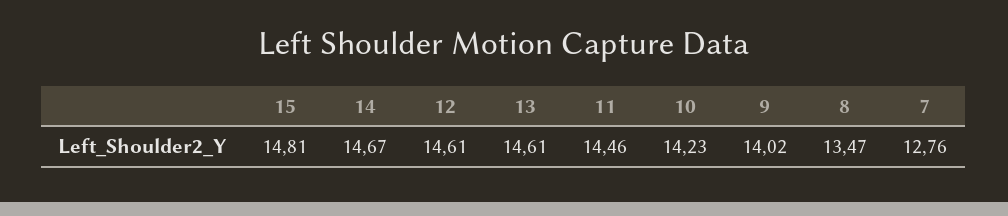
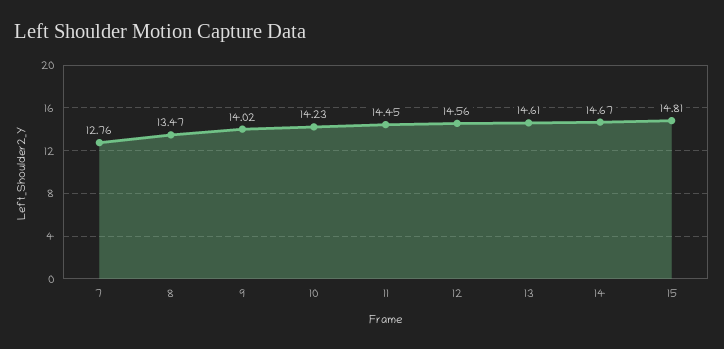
12: 14.61 -> 14.56
11: 14.46 -> 14.45

